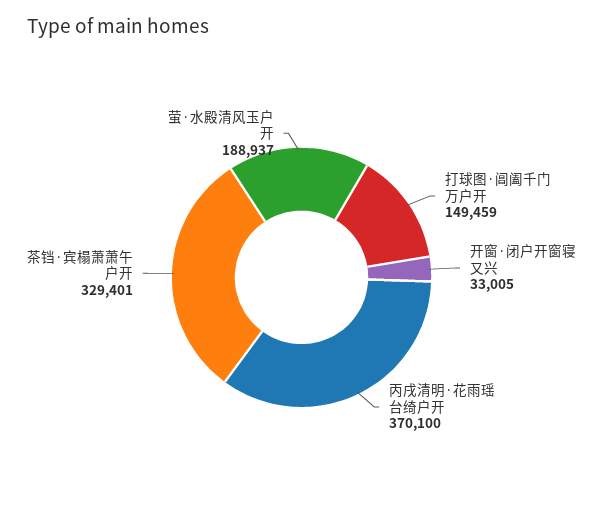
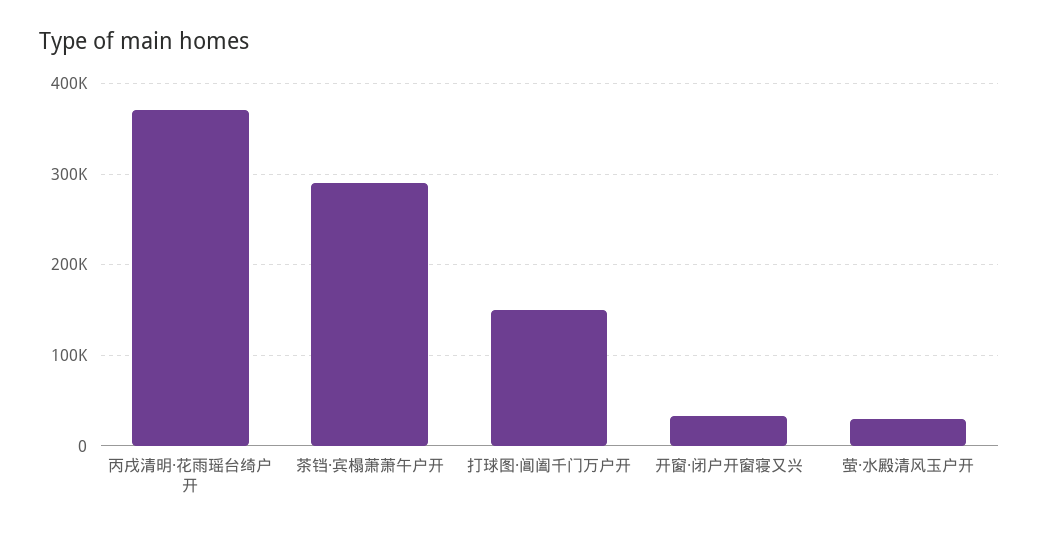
茶铛·宾榻萧萧午户开: 329401 -> 290000
萤·水殿清风玉户开: 188937 -> 30000

